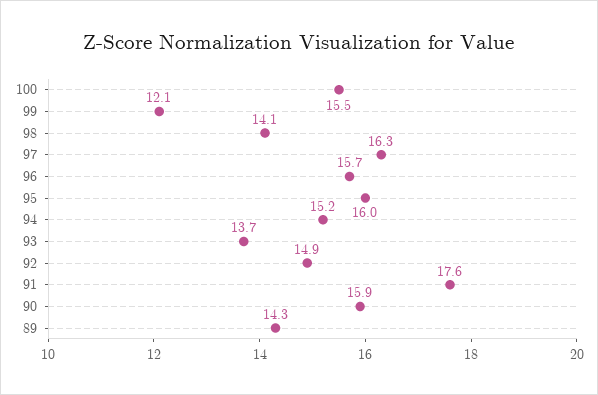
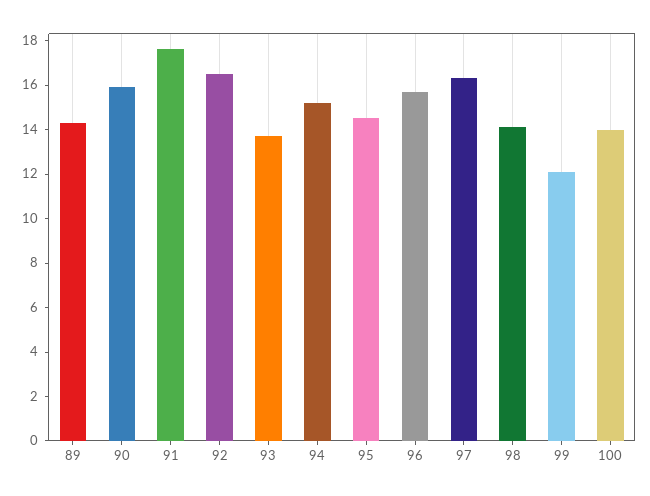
100: 15.5 -> 14
95: 16 -> 14.5
92: 14.9 -> 16.5

